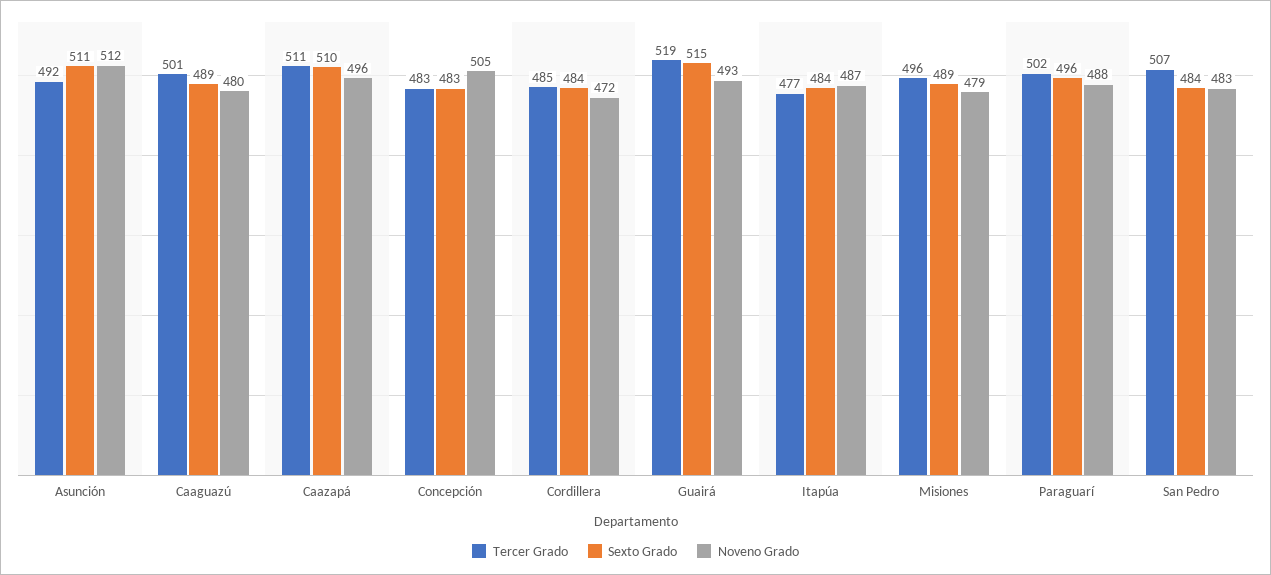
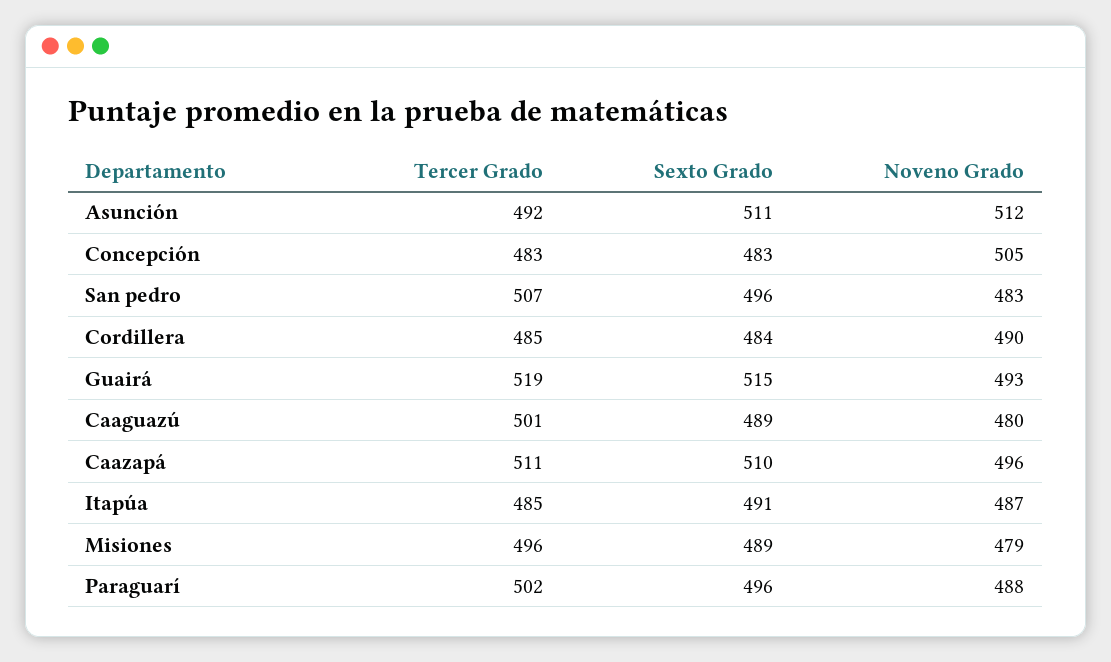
Noveno Grado, Cordillera: 472 -> 490
Tercer Grado, Itapúa: 477 -> 485
Sexto Grado, Itapúa: 484 -> 491
Sexto Grado, San Pedro: 484 -> 496

